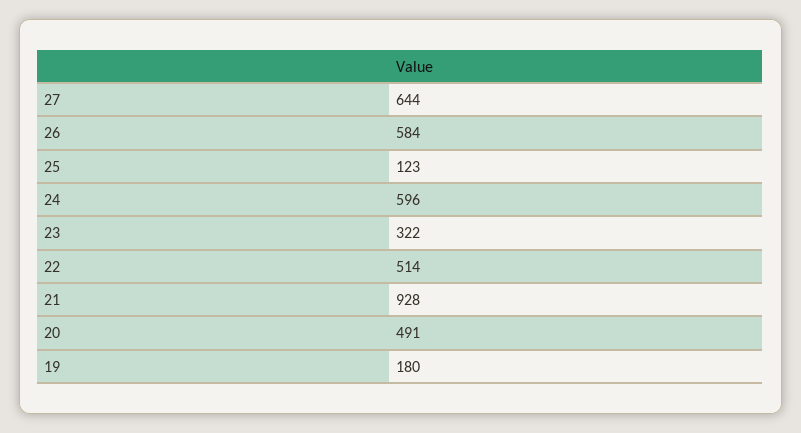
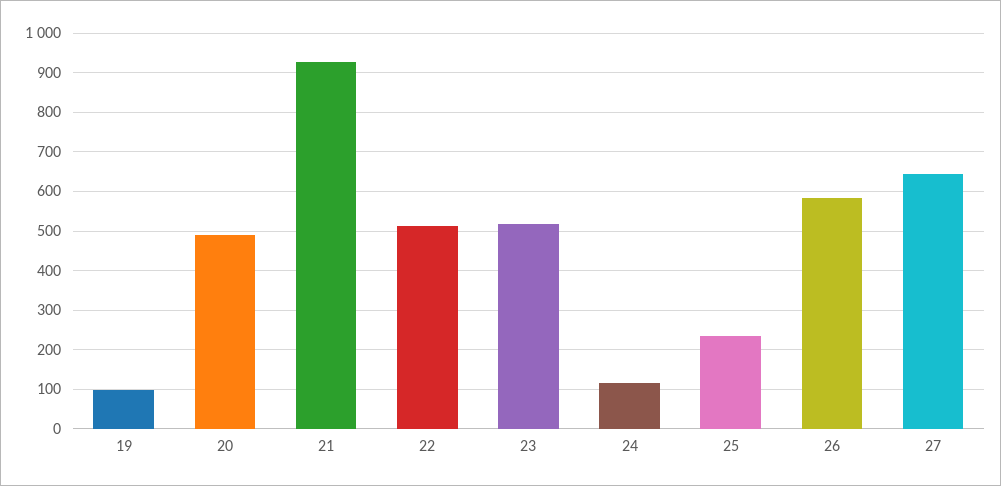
25: 123 -> 240
24: 596 -> 120
23: 322 -> 520
19: 180 -> 100

